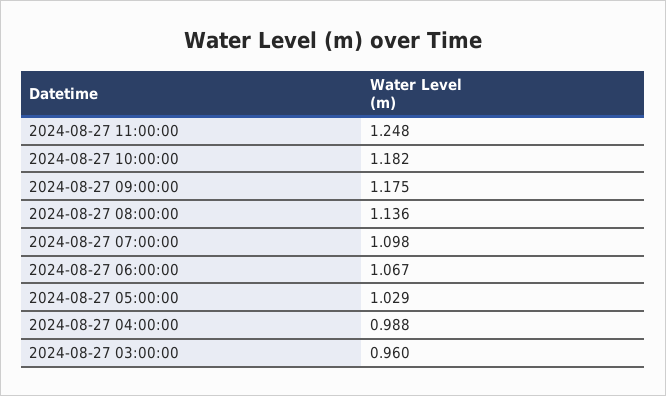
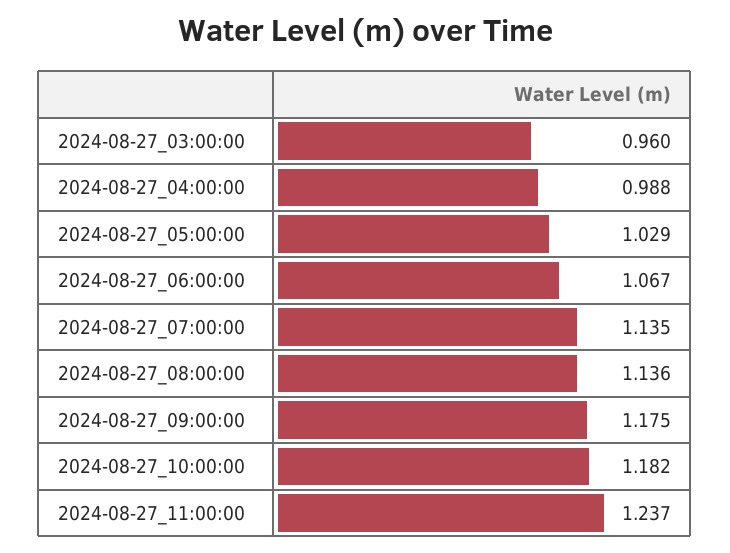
2024-08-27 11:00:00: 1.248 -> 1.237
2024-08-27 07:00:00: 1.098 -> 1.135

